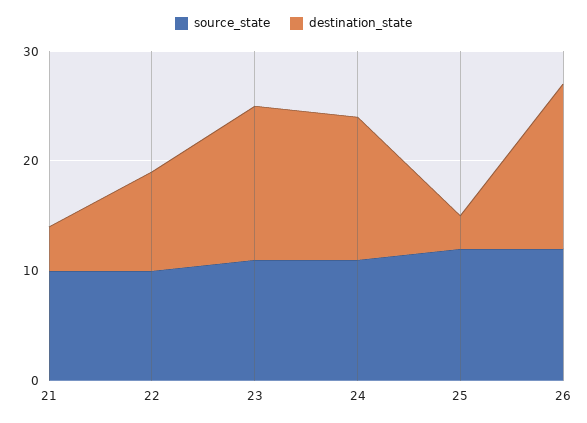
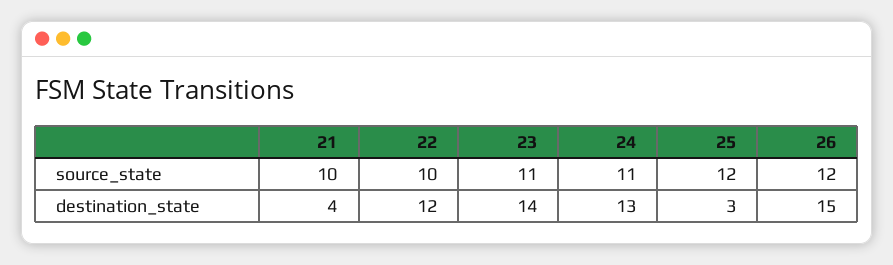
destination_state, 22: 9 -> 12

